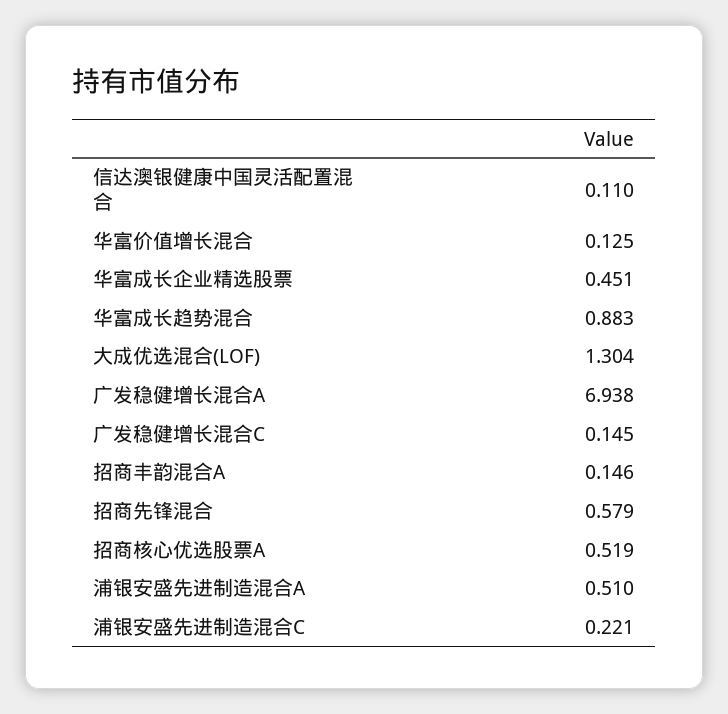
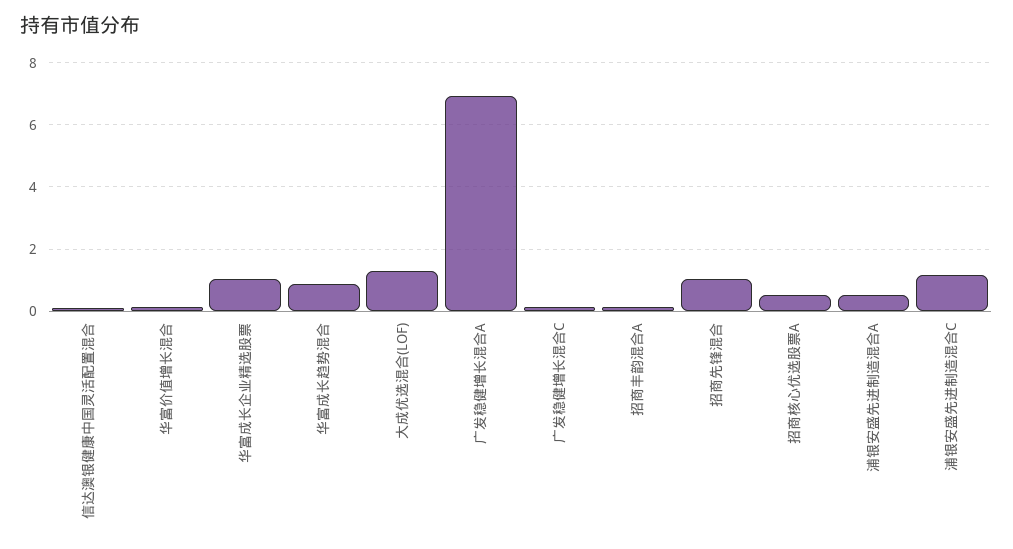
华富成长企业精选股票: 0.451 -> 1
招商先锋混合: 0.579 -> 1
浦银安盛先进制造混合C: 0.221 -> 1.2

